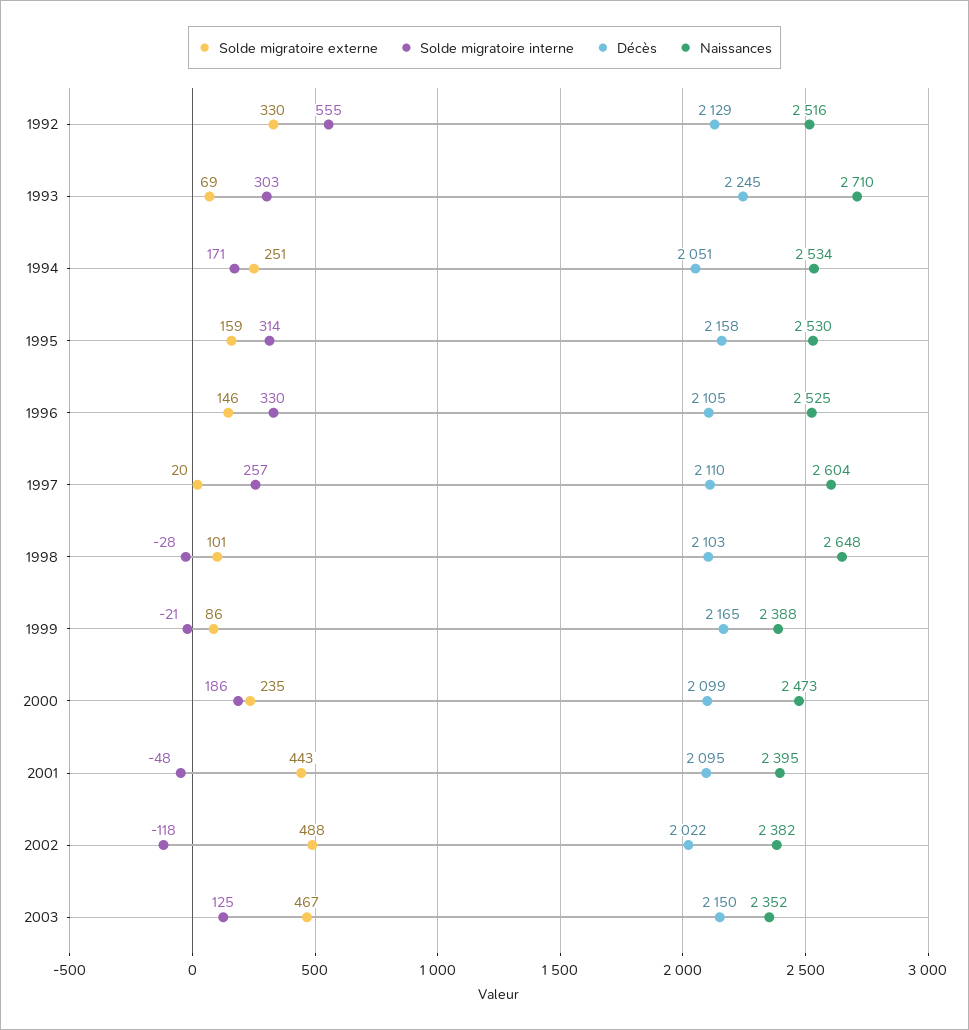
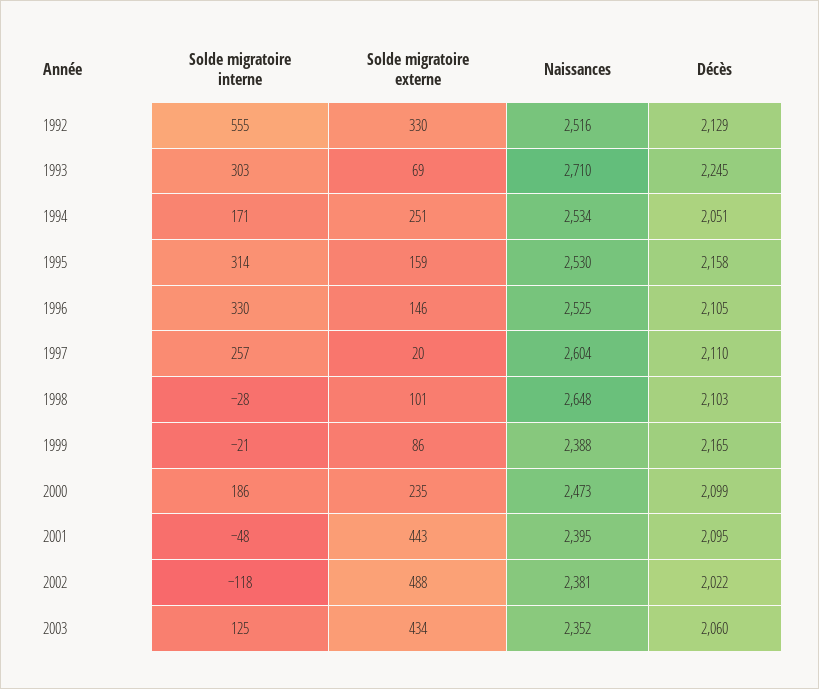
Naissances, 2002: 2382 -> 2381
Solde migratoire externe, 2003: 467 -> 434
Décès, 2003: 2150 -> 2060

